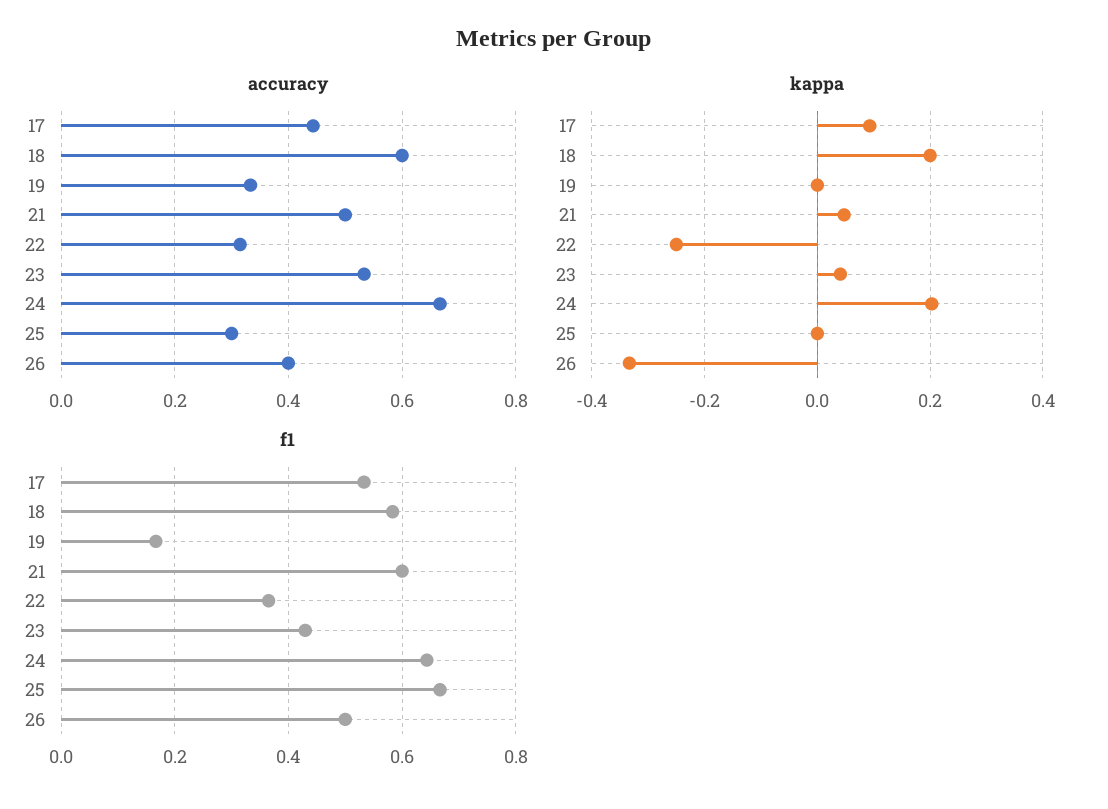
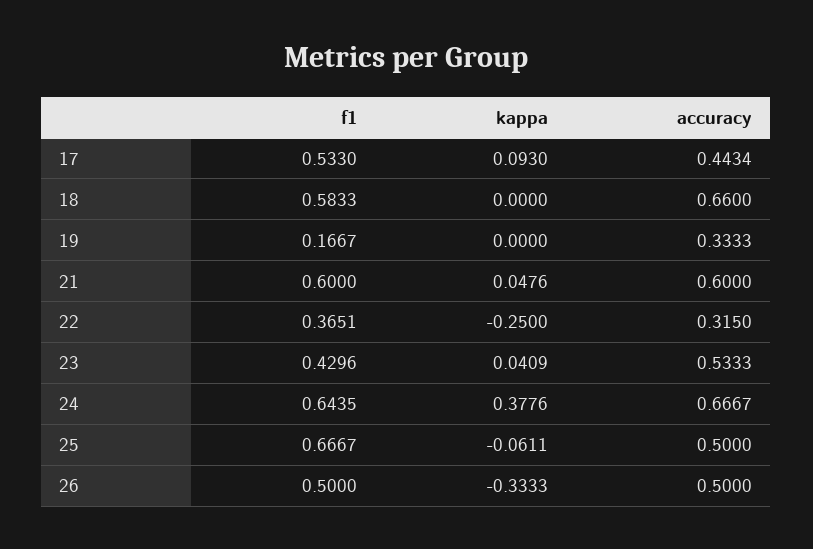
accuracy, 18: 0.6 -> 0.66
accuracy, 21: 0.5 -> 0.6
accuracy, 25: 0.3 -> 0.5
accuracy, 26: 0.4 -> 0.5
kappa, 18: 0.2 -> 0
kappa, 24: 0.2 -> 0.3776
kappa, 25: 0 -> -0.0611

